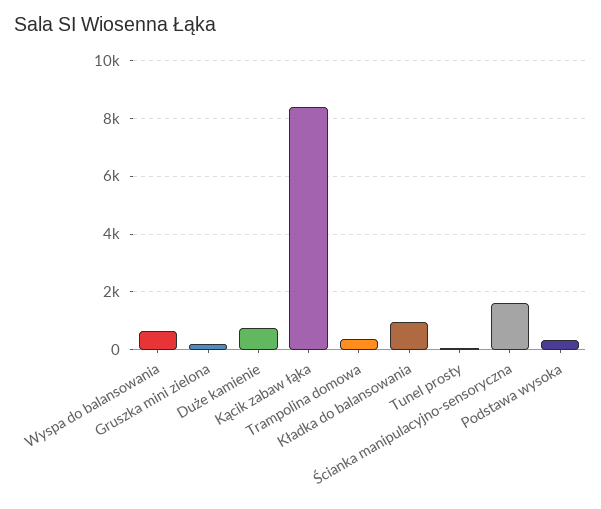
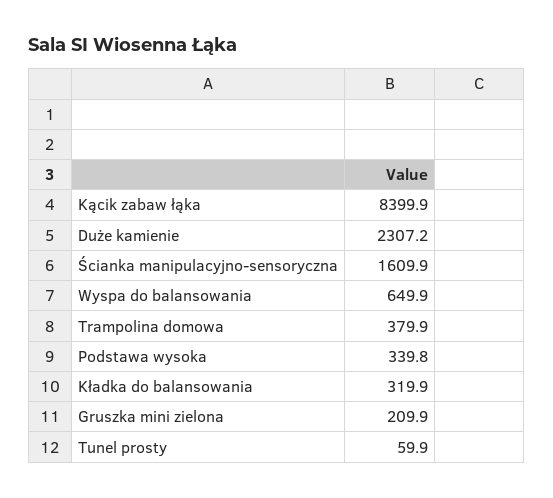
Duże kamienie: 750 -> 2307.2
Kładka do balansowania: 1000 -> 319.9

